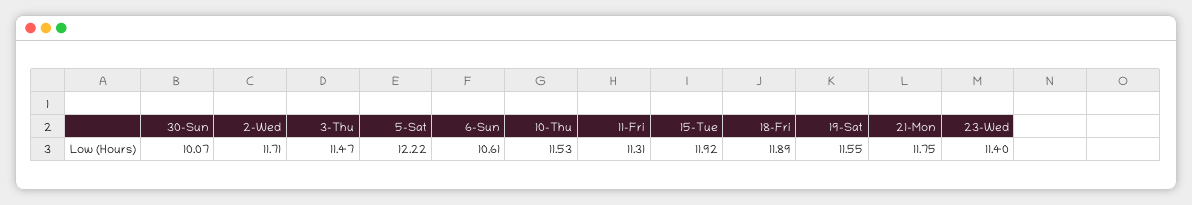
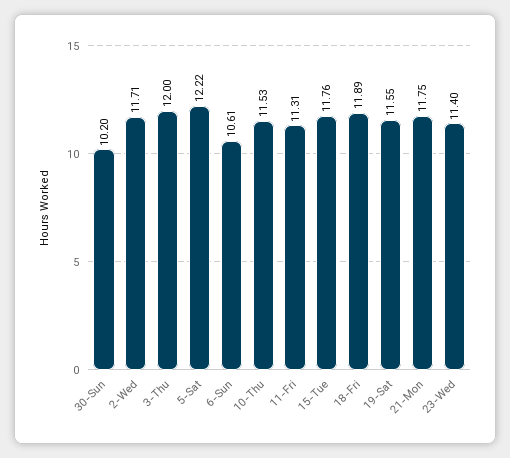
30-Sun: 10.07 -> 10.2
3-Thu: 11.47 -> 12
15-Tue: 11.92 -> 11.76

